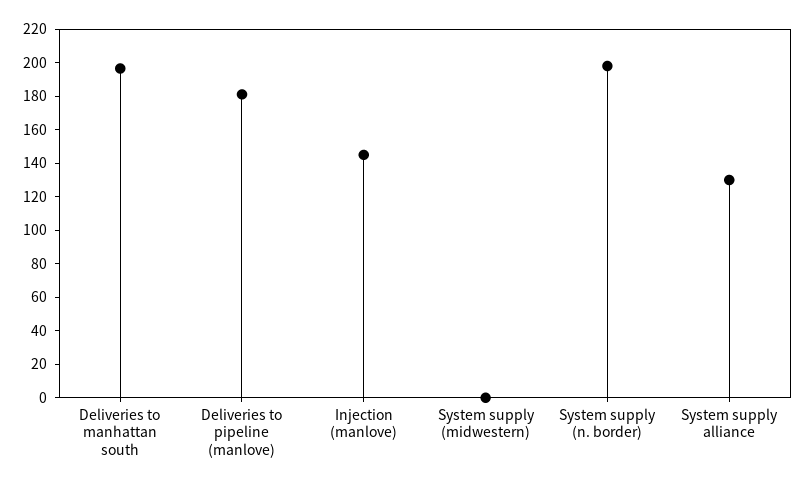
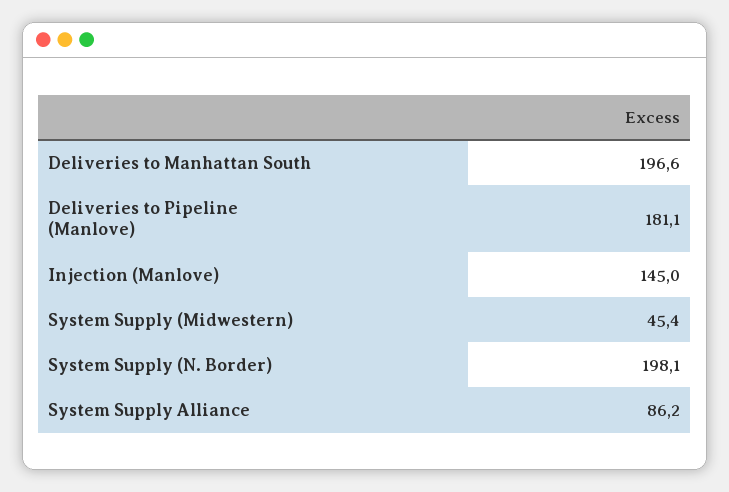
System supply (midwestern): 0 -> 45.4
System supply alliance: 130 -> 86.2

